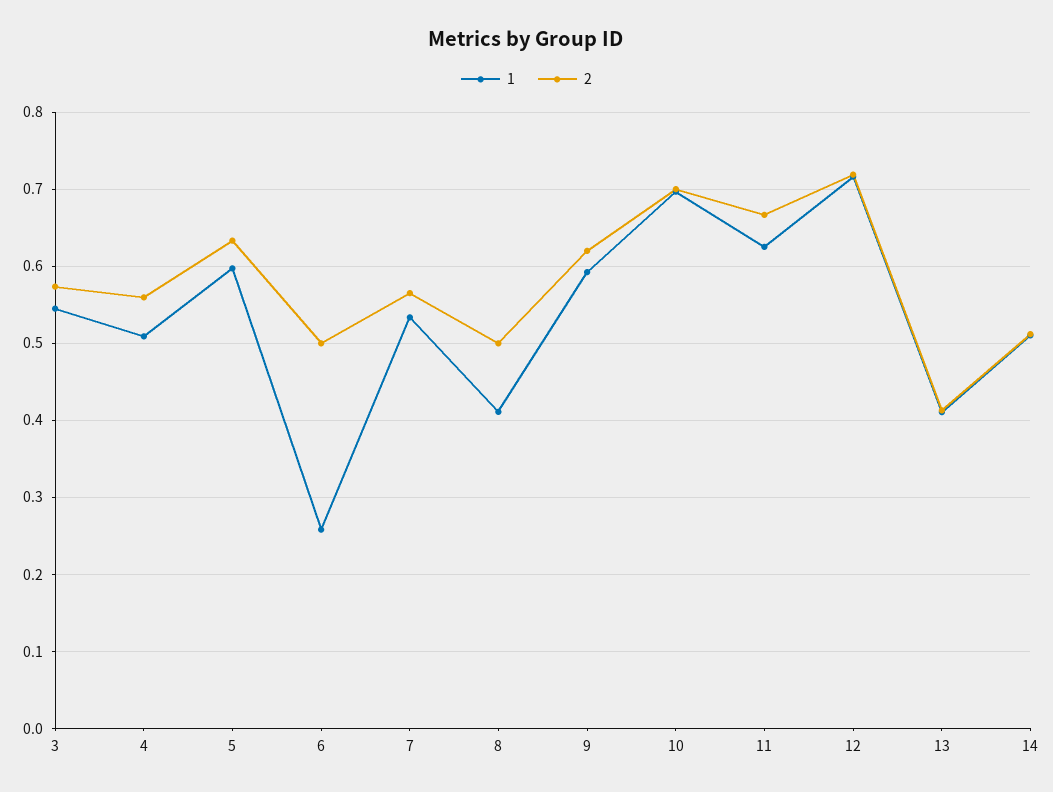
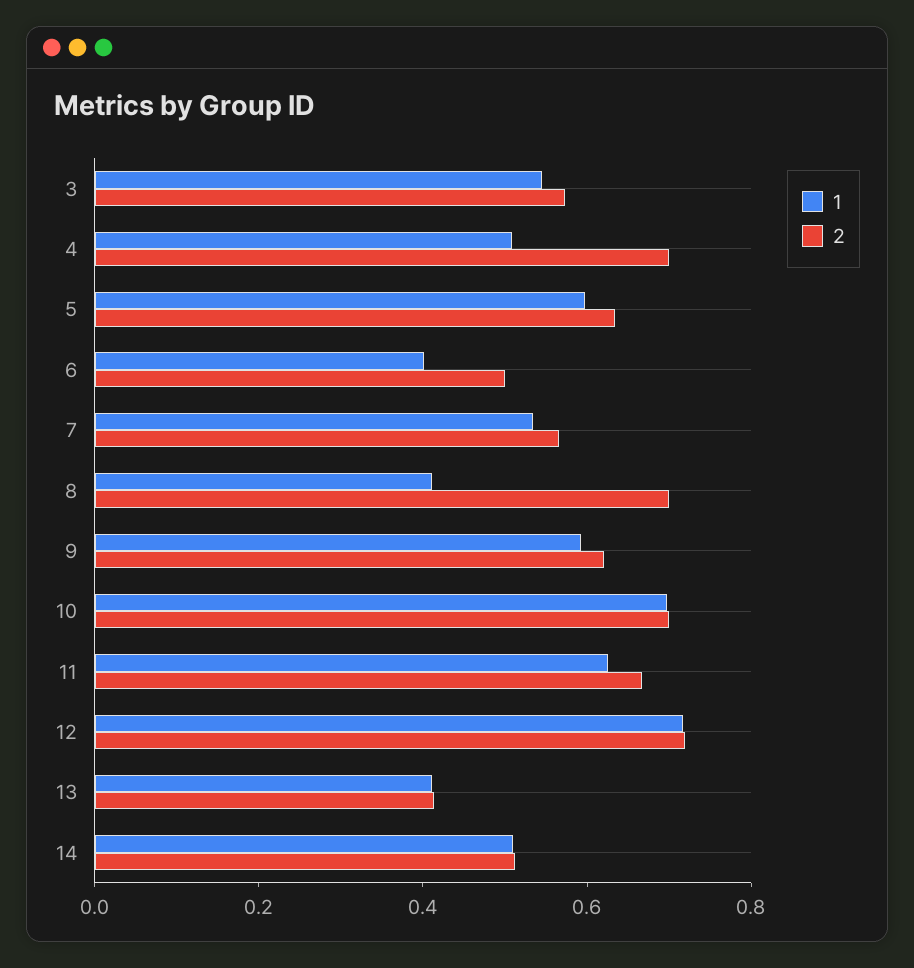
2, 4: 0.56 -> 0.7
1, 6: 0.26 -> 0.4
2, 8: 0.5 -> 0.7

